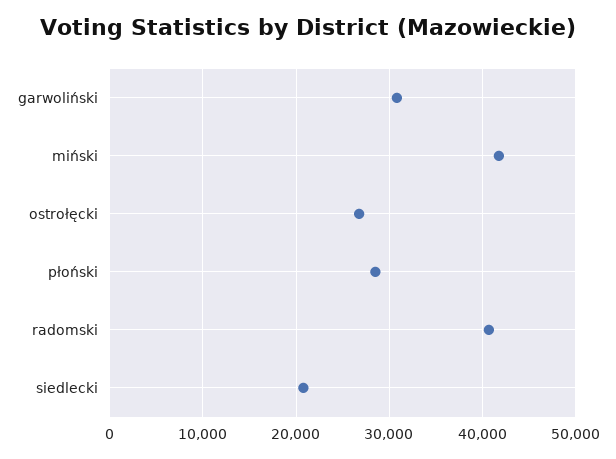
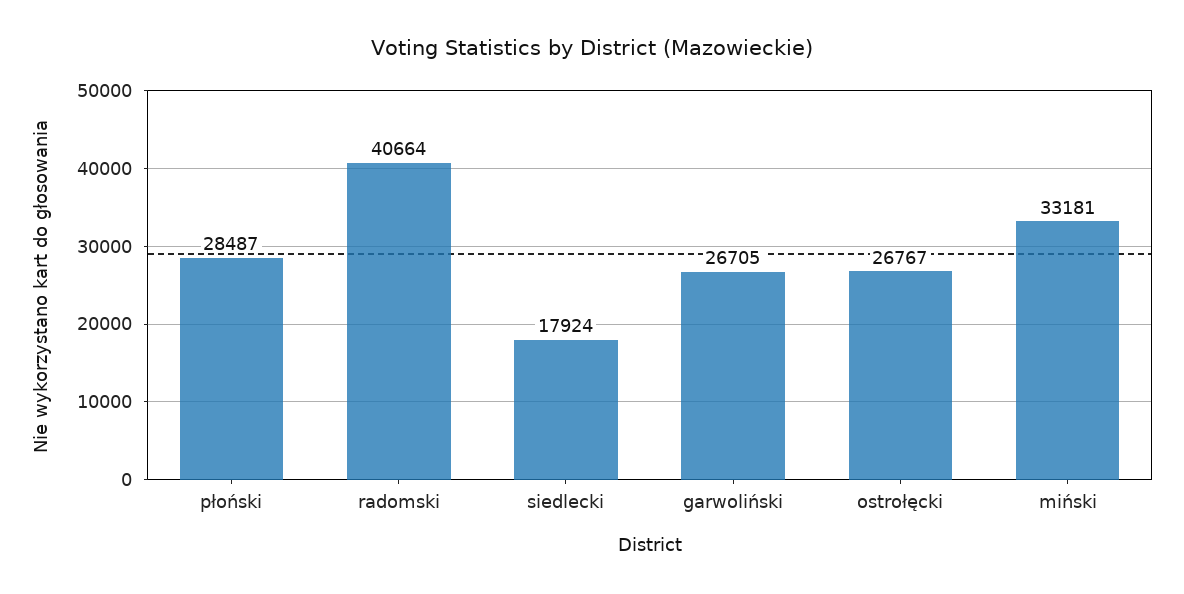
garwoliński: 31000 -> 26705
miński: 42000 -> 33181
siedlecki: 21000 -> 17924

